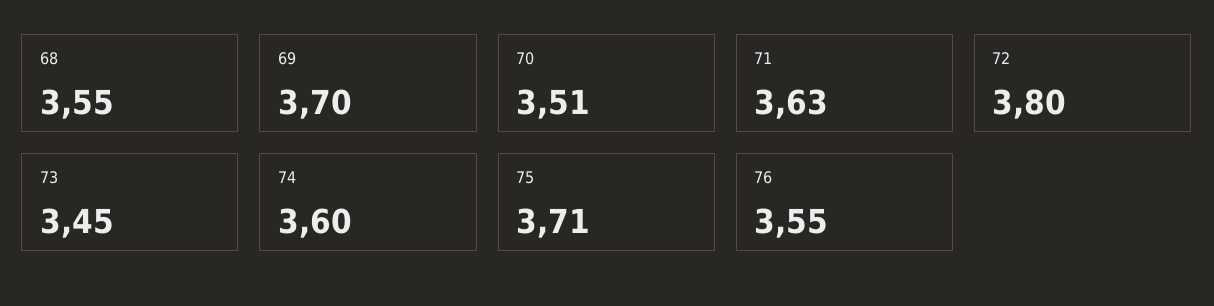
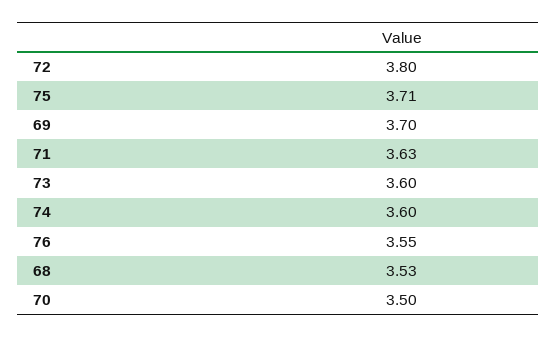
68: 3.55 -> 3.53
70: 3.51 -> 3.5
73: 3.45 -> 3.6

